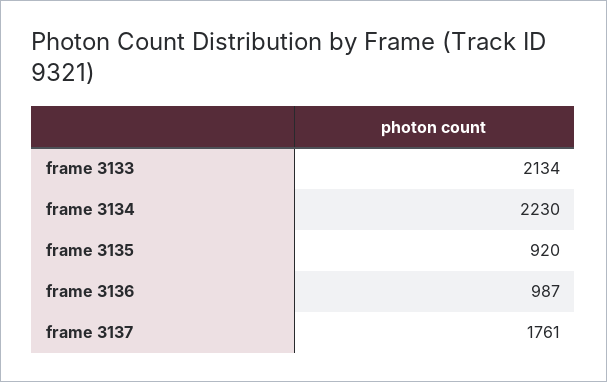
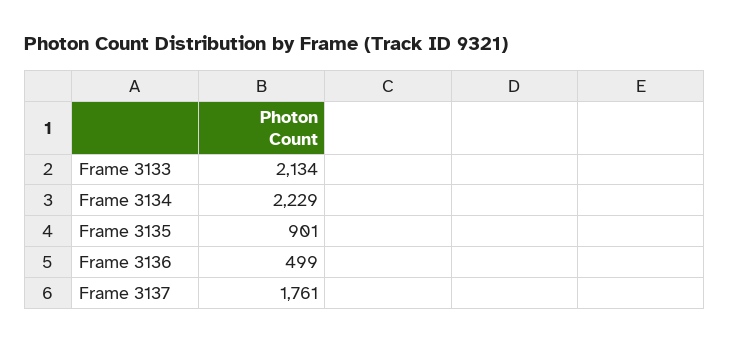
frame 3134: 2230 -> 2229
frame 3135: 920 -> 901
frame 3136: 987 -> 499

